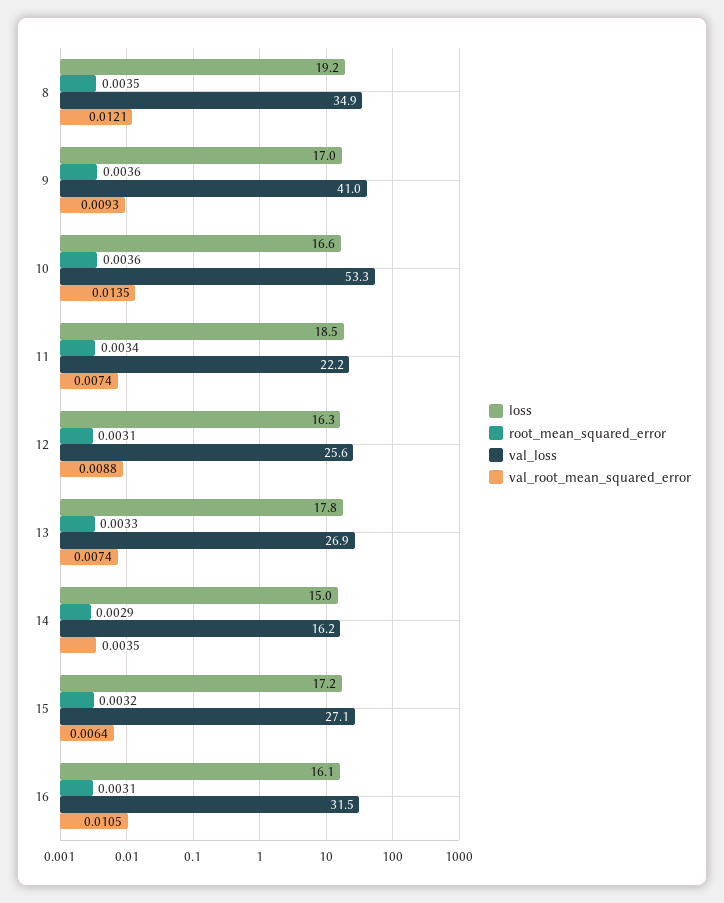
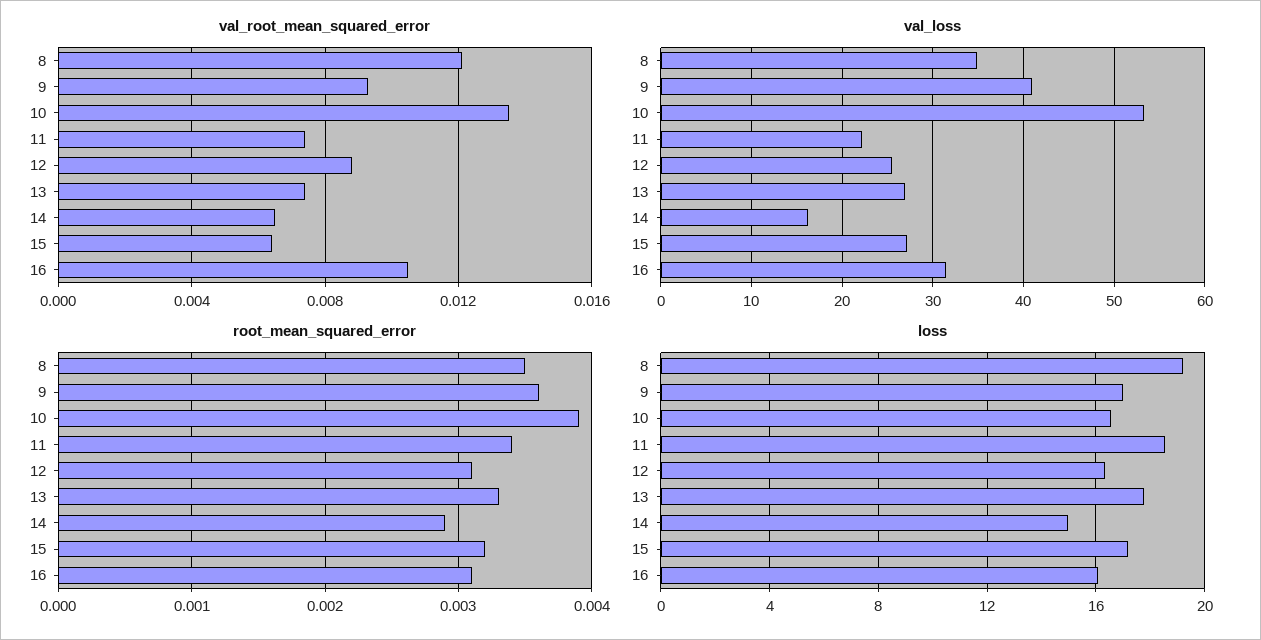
root_mean_squared_error, 10: 0.0036 -> 0.0039
val_root_mean_squared_error, 14: 0.0035 -> 0.0065

